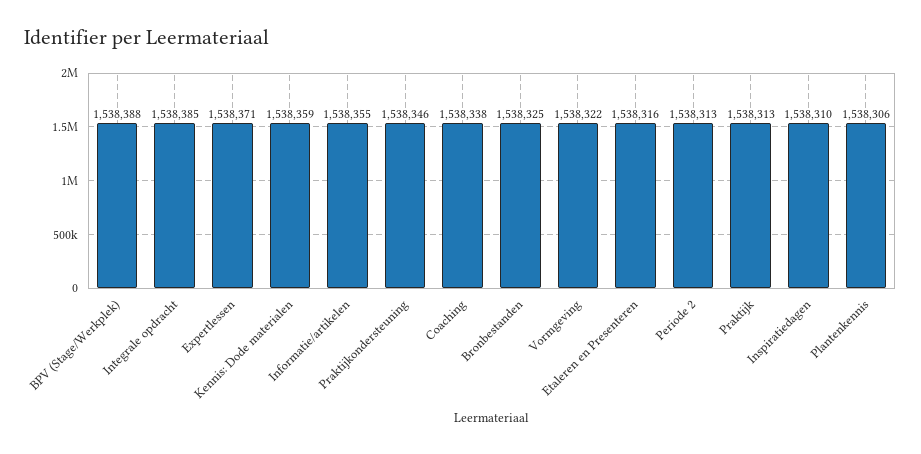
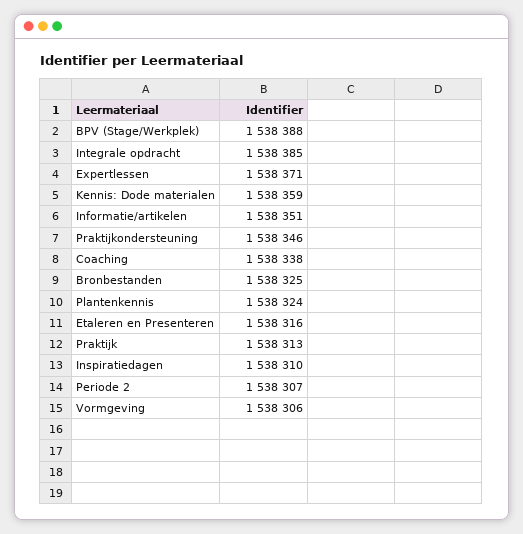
Informatie/artikelen: 1538355 -> 1538351
Vormgeving: 1538322 -> 1538306
Periode 2: 1538313 -> 1538307
Plantenkennis: 1538306 -> 1538324

